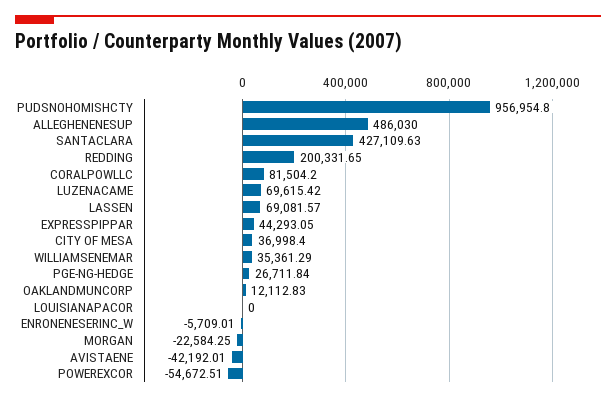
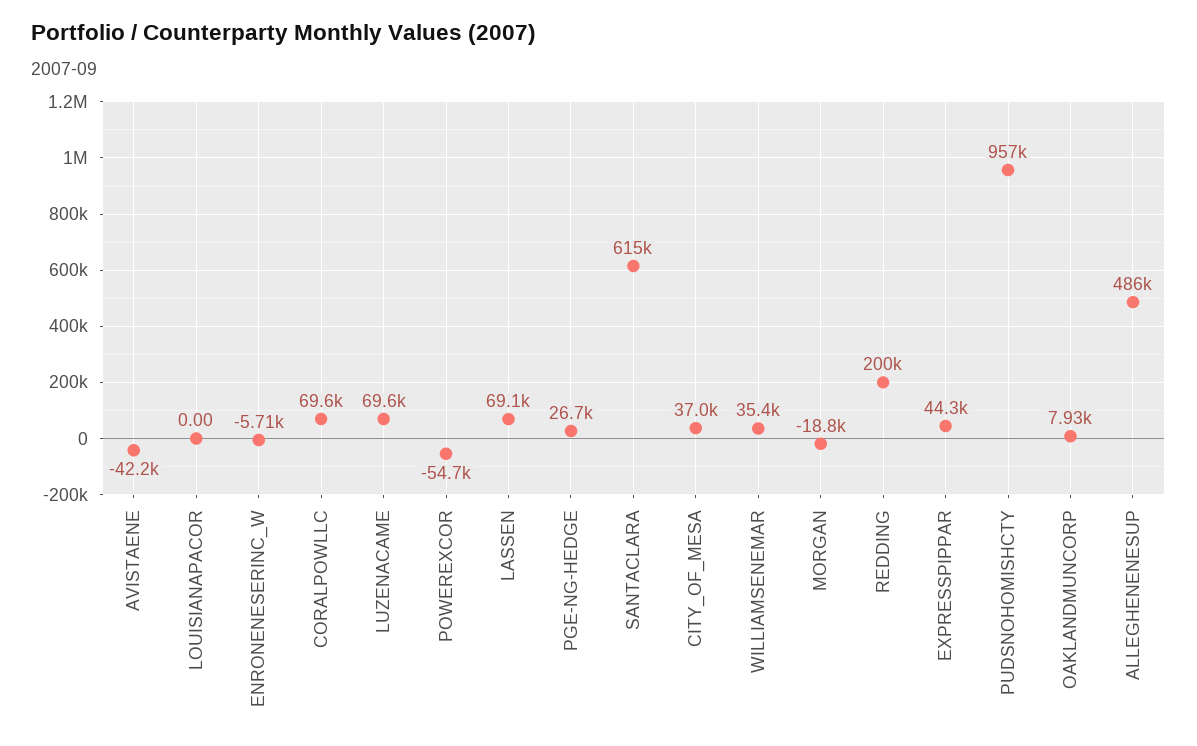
SANTACLARA: 427109.63 -> 615000
CORALPOWLLC: 81504.2 -> 69600
OAKLANDMUNCORP: 12112.83 -> 7930
MORGAN: -22584.25 -> -18800

